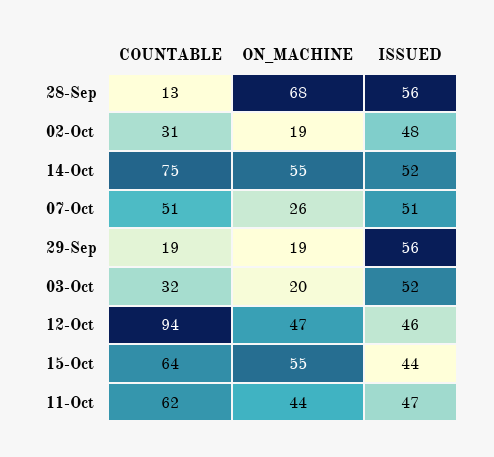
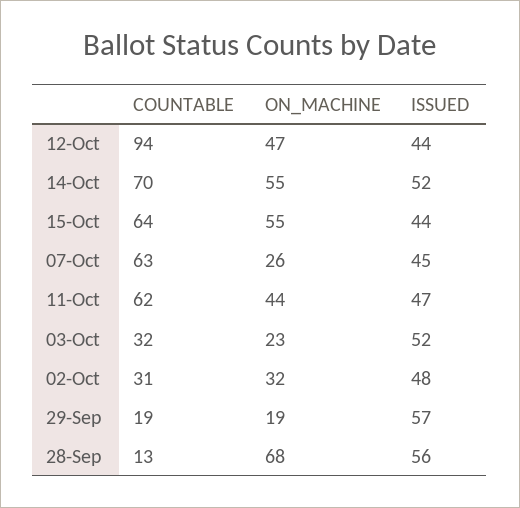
ON_MACHINE, 02-Oct: 19 -> 32
COUNTABLE, 14-Oct: 75 -> 70
COUNTABLE, 07-Oct: 51 -> 63
ISSUED, 07-Oct: 51 -> 45
ISSUED, 29-Sep: 56 -> 57
ON_MACHINE, 03-Oct: 20 -> 23
ISSUED, 12-Oct: 46 -> 44

